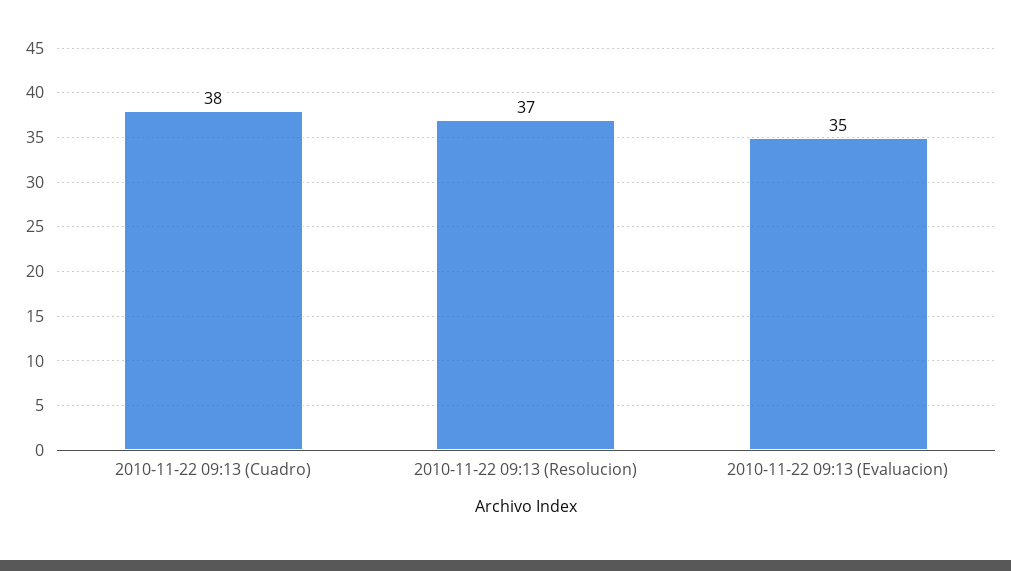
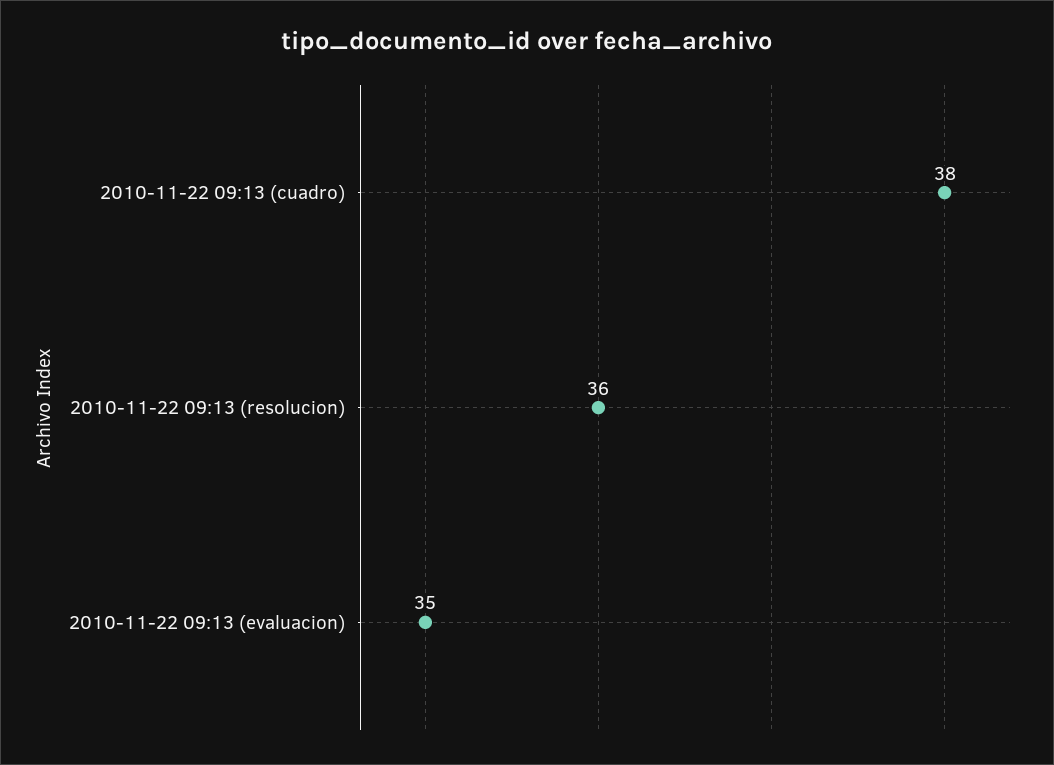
2010-11-22 09:13 (Resolucion): 37 -> 36

